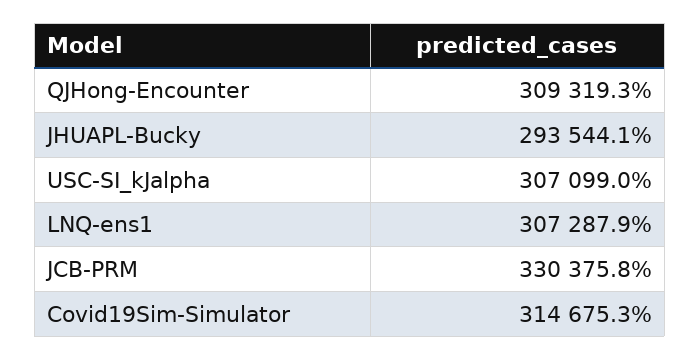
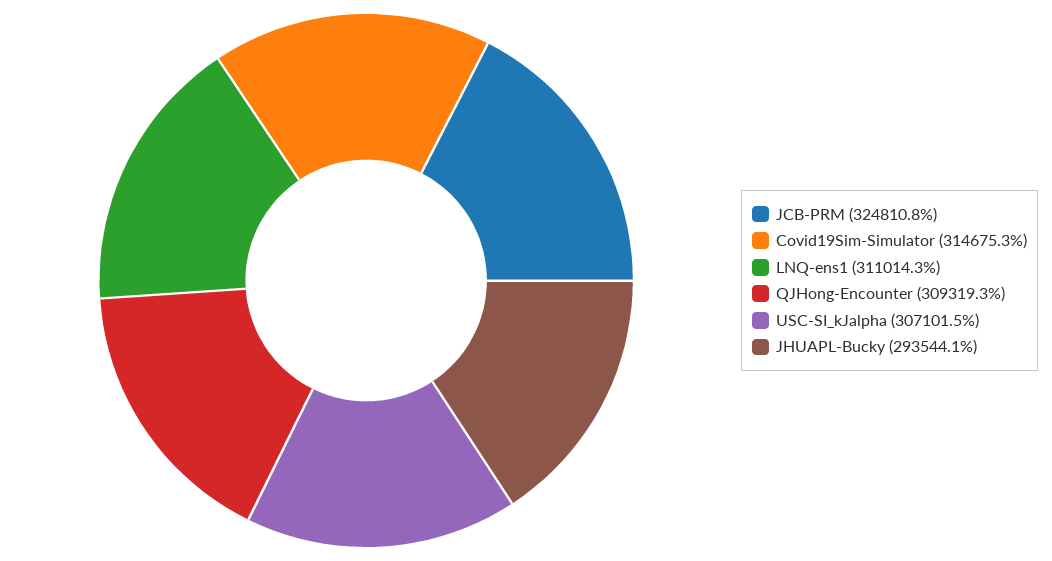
USC-SI_kJalpha: 307099 -> 307101.5
LNQ-ens1: 307287.9 -> 311014.3
JCB-PRM: 330375.8 -> 324810.8

